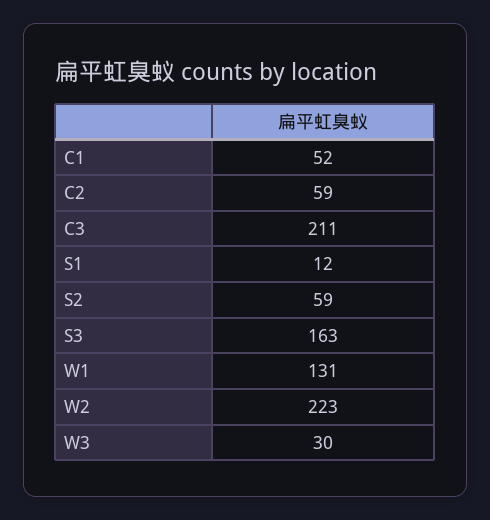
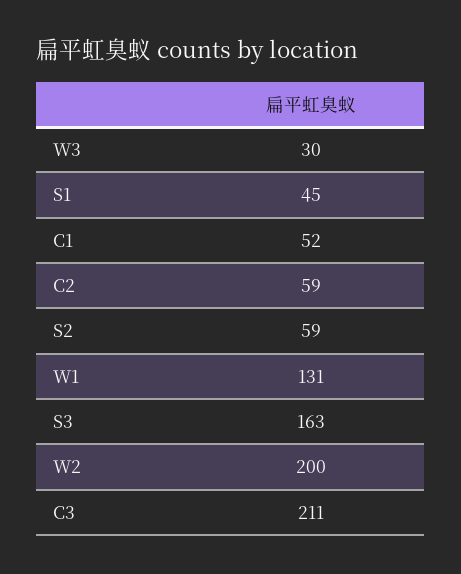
S1: 12 -> 45
W2: 223 -> 200

